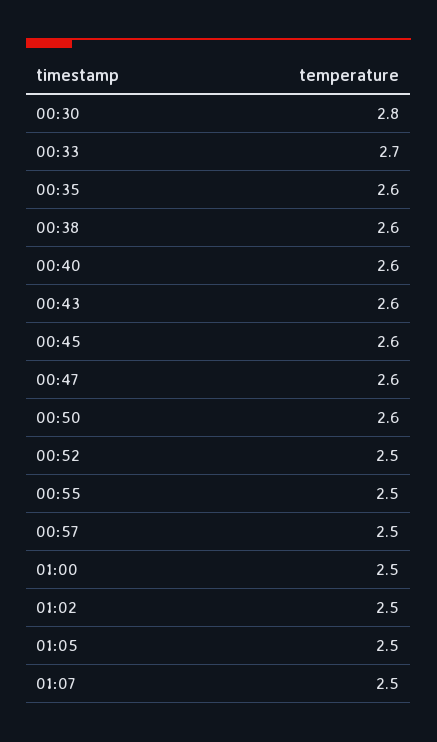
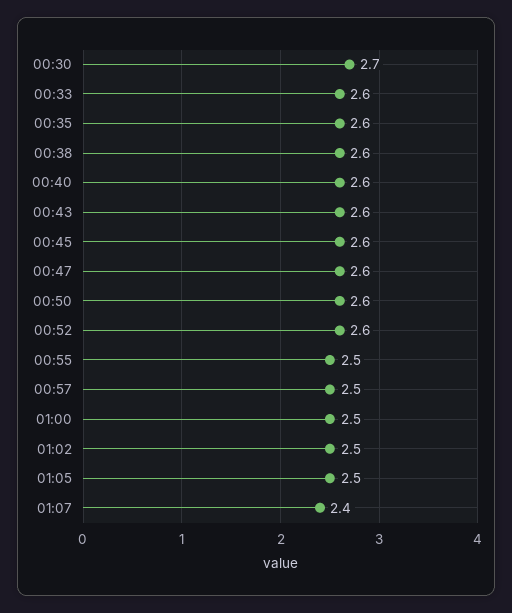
00:30: 2.8 -> 2.7
00:33: 2.7 -> 2.6
00:52: 2.5 -> 2.6
01:07: 2.5 -> 2.4

